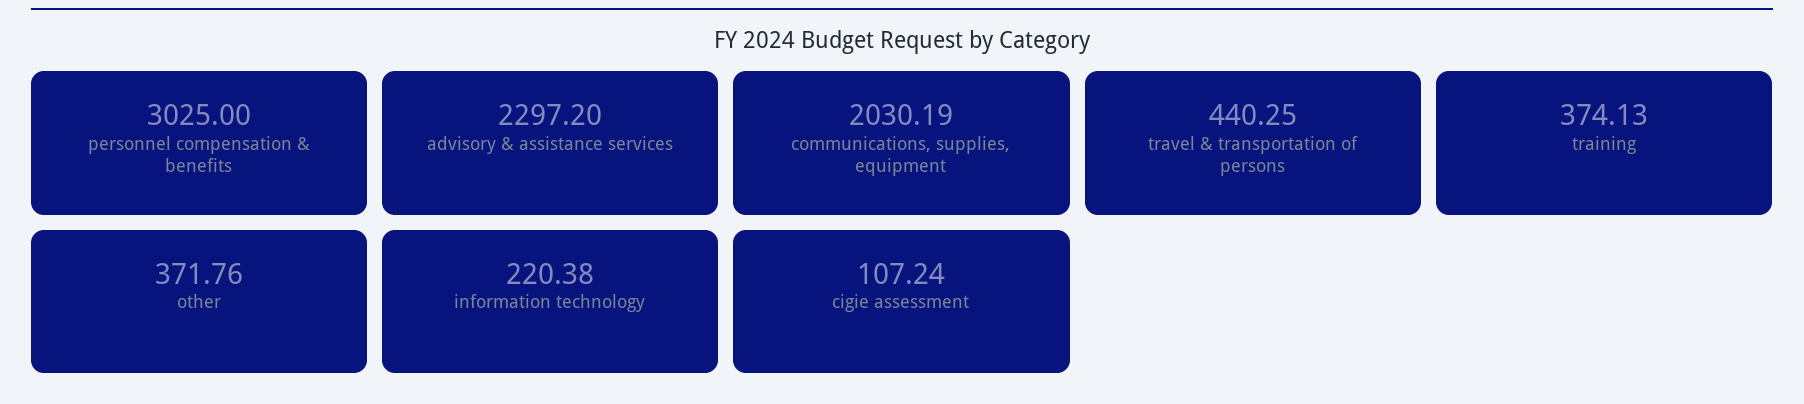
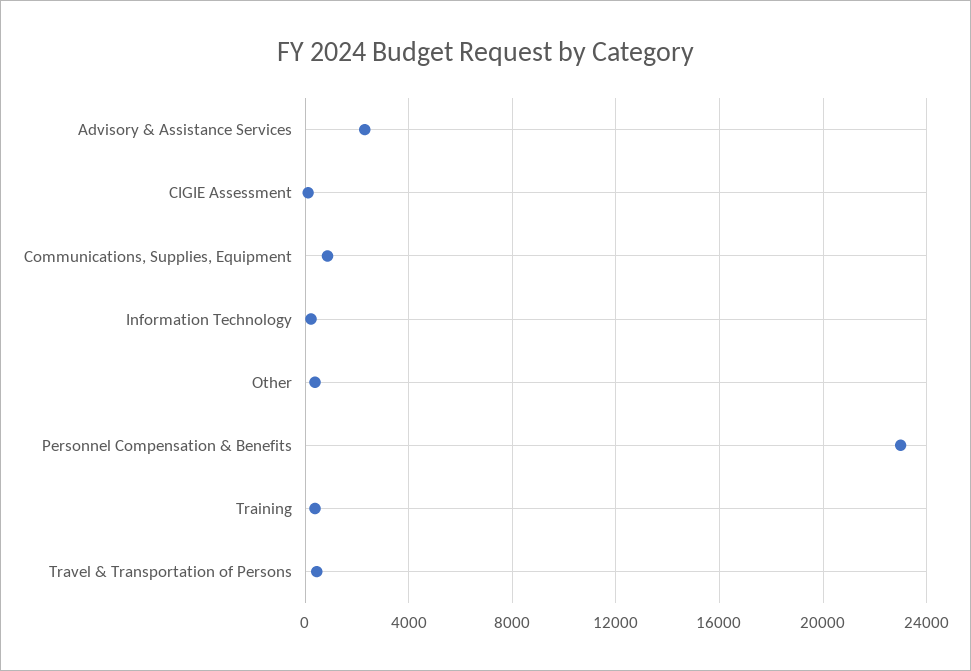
personnel compensation & benefits: 3025 -> 23000
communications, supplies, equipment: 2030.19 -> 1000

